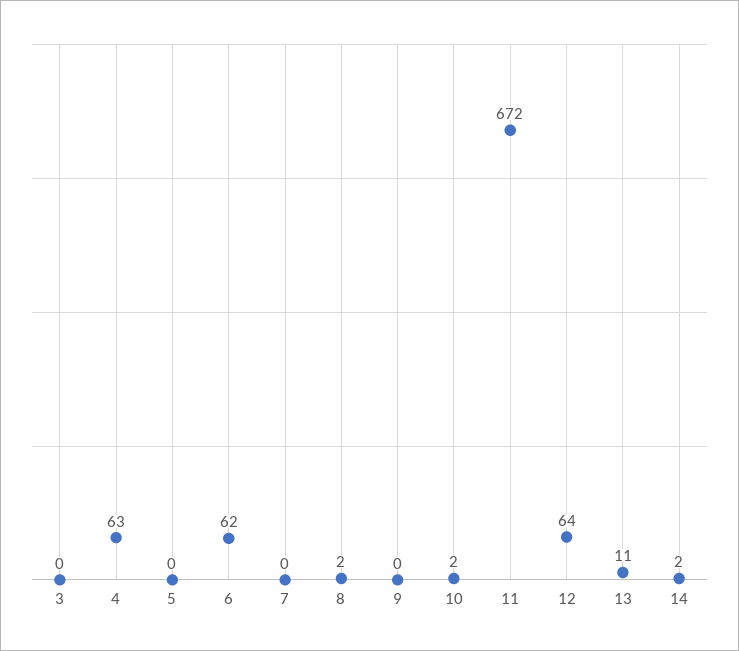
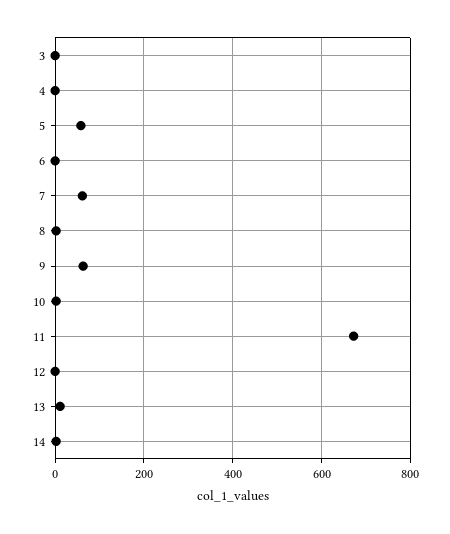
4: 63 -> 0
5: 0 -> 60
6: 62 -> 0
7: 0 -> 60
9: 0 -> 60
12: 64 -> 0

